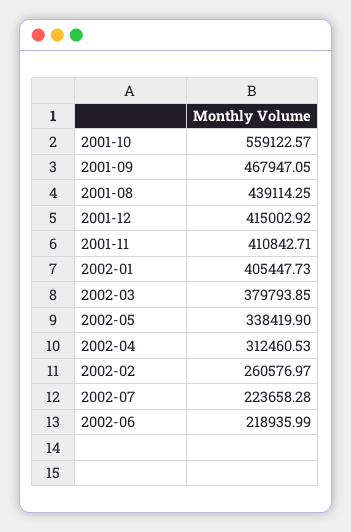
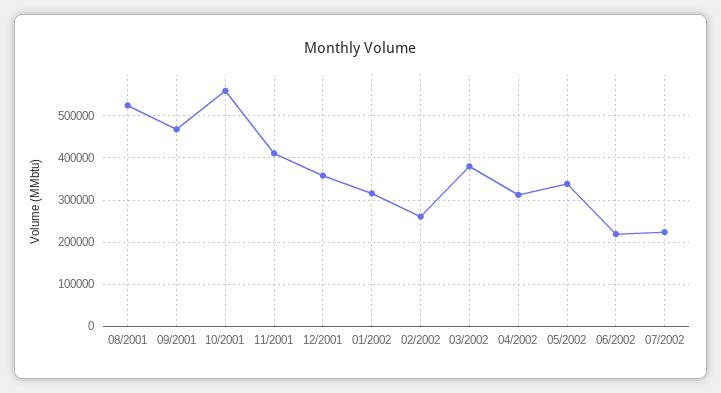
2001-08: 439114.25 -> 520000
2001-12: 415002.92 -> 360000
2002-01: 405447.73 -> 320000

